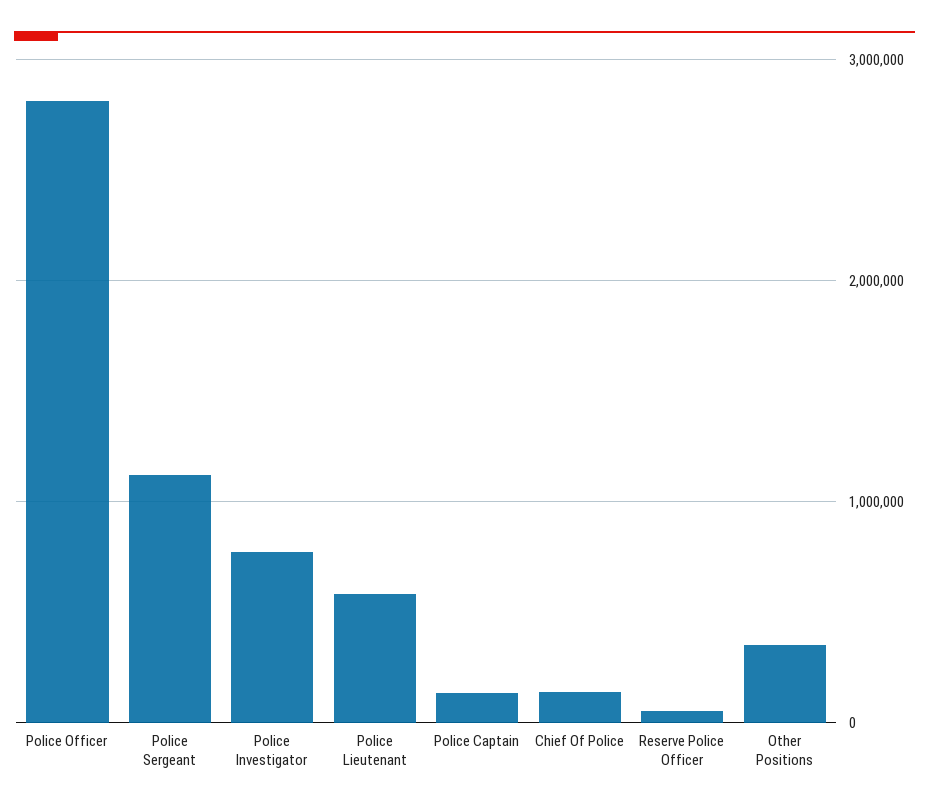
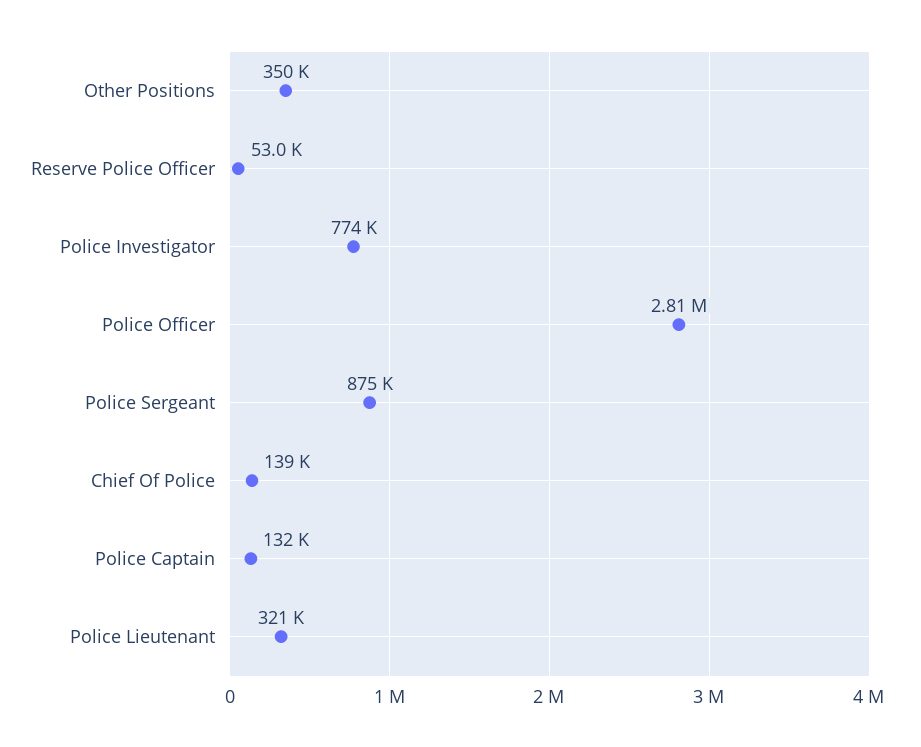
Police Sergeant: 1100000 -> 875000
Police Lieutenant: 600000 -> 321000

